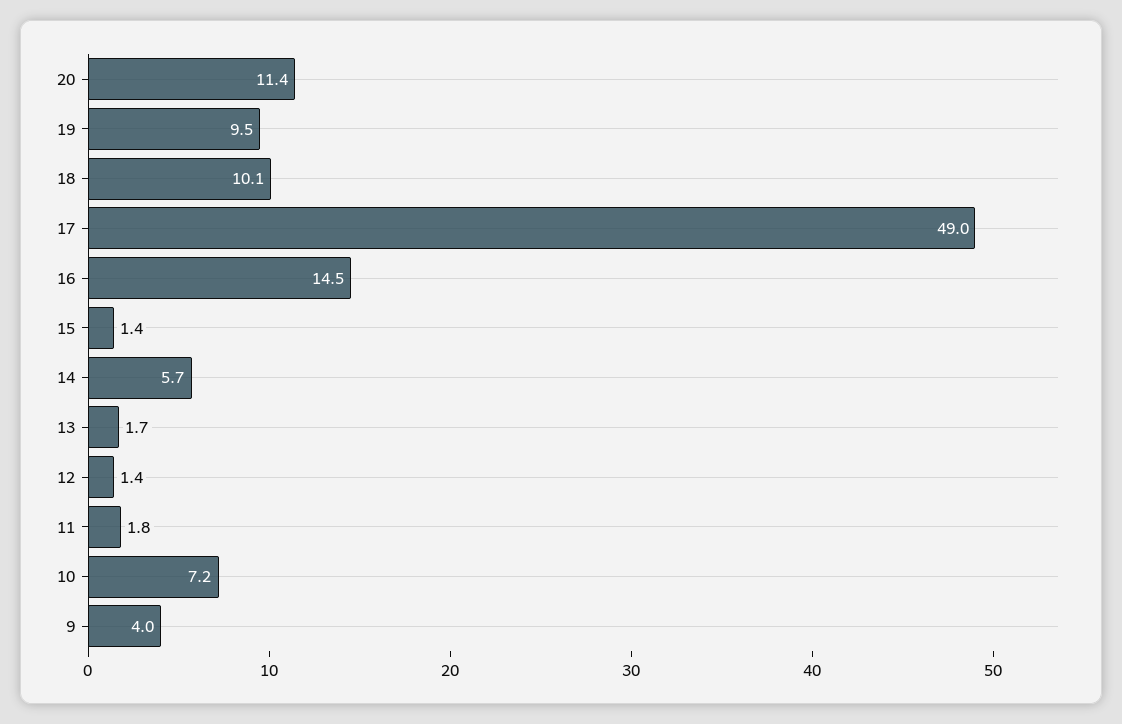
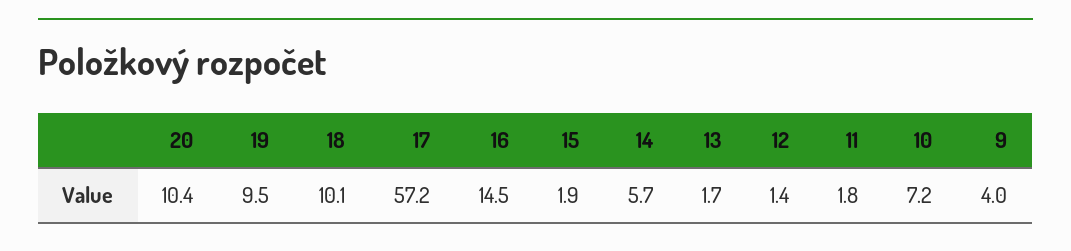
20: 11.4 -> 10.4
17: 49 -> 57.2
15: 1.4 -> 1.9

